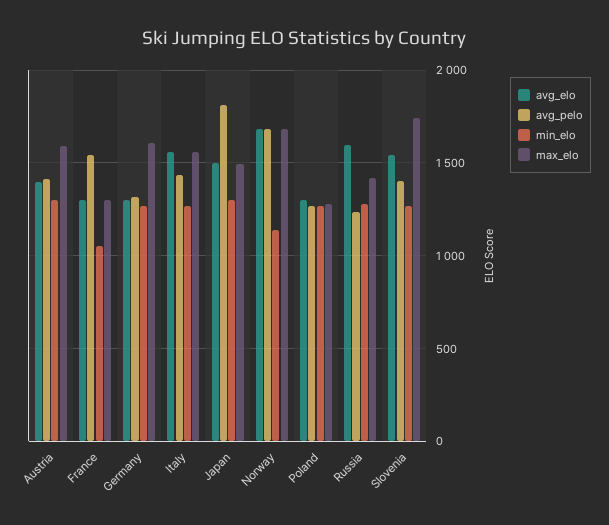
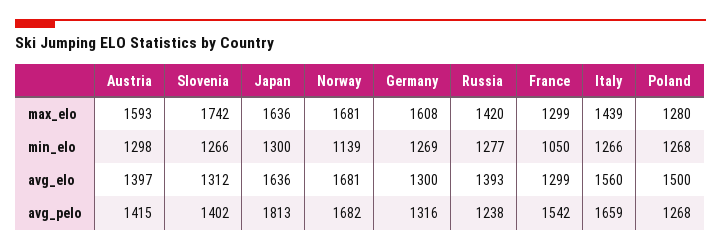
avg_pelo, Italy: 1450 -> 1659
max_elo, Italy: 1550 -> 1439
avg_elo, Japan: 1500 -> 1636
max_elo, Japan: 1500 -> 1636
avg_elo, Poland: 1300 -> 1500
avg_elo, Russia: 1600 -> 1393
avg_elo, Slovenia: 1550 -> 1312

